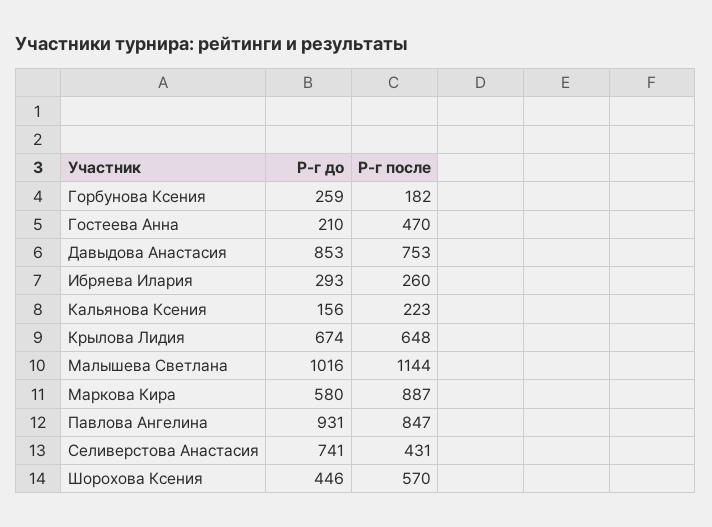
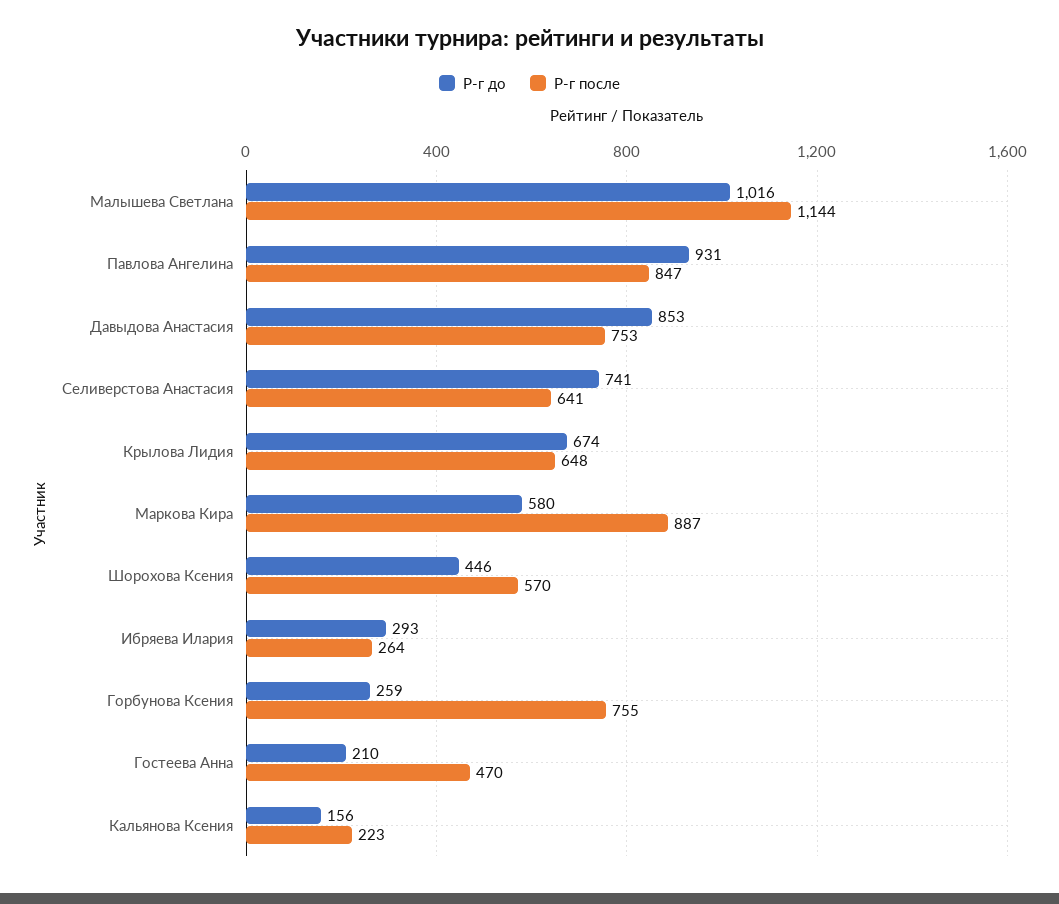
Р-г после, Горбунова Ксения: 182 -> 755
Р-г после, Ибряева Илария: 260 -> 264
Р-г после, Селиверстова Анастасия: 431 -> 641

